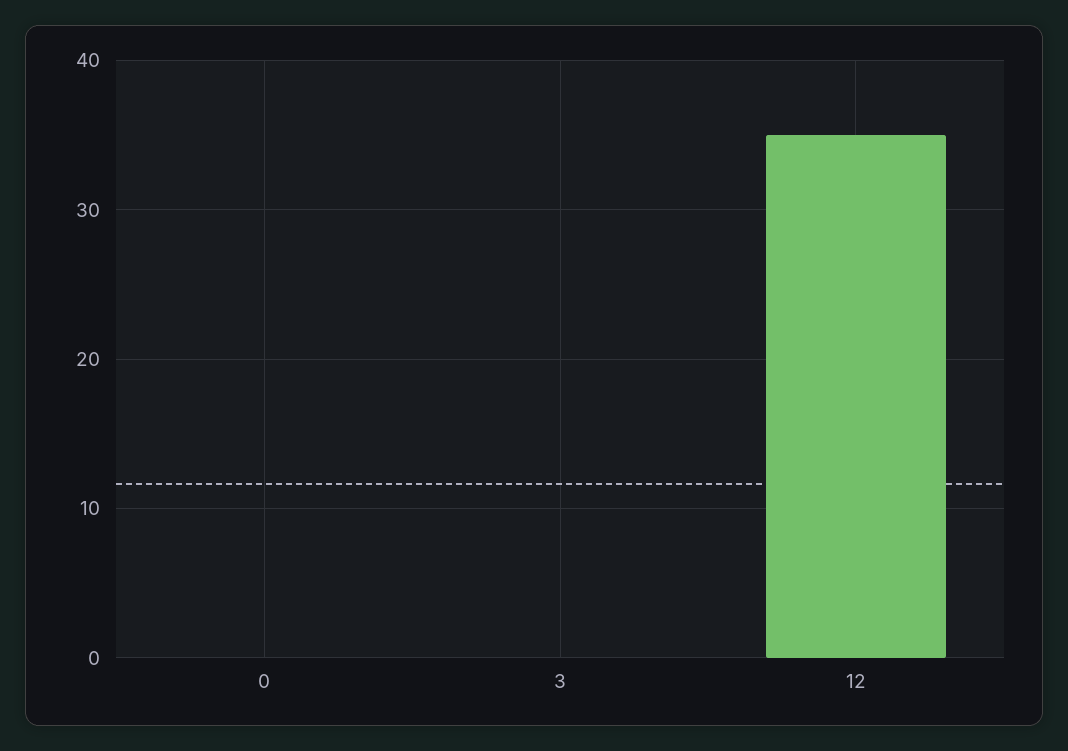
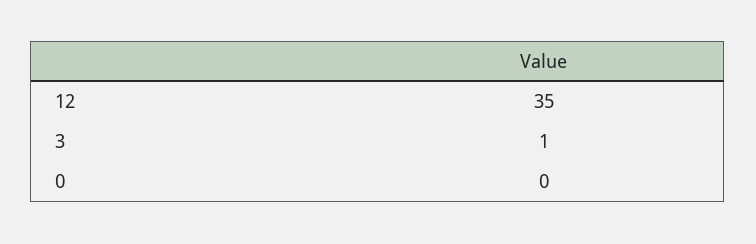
3: 0 -> 1

